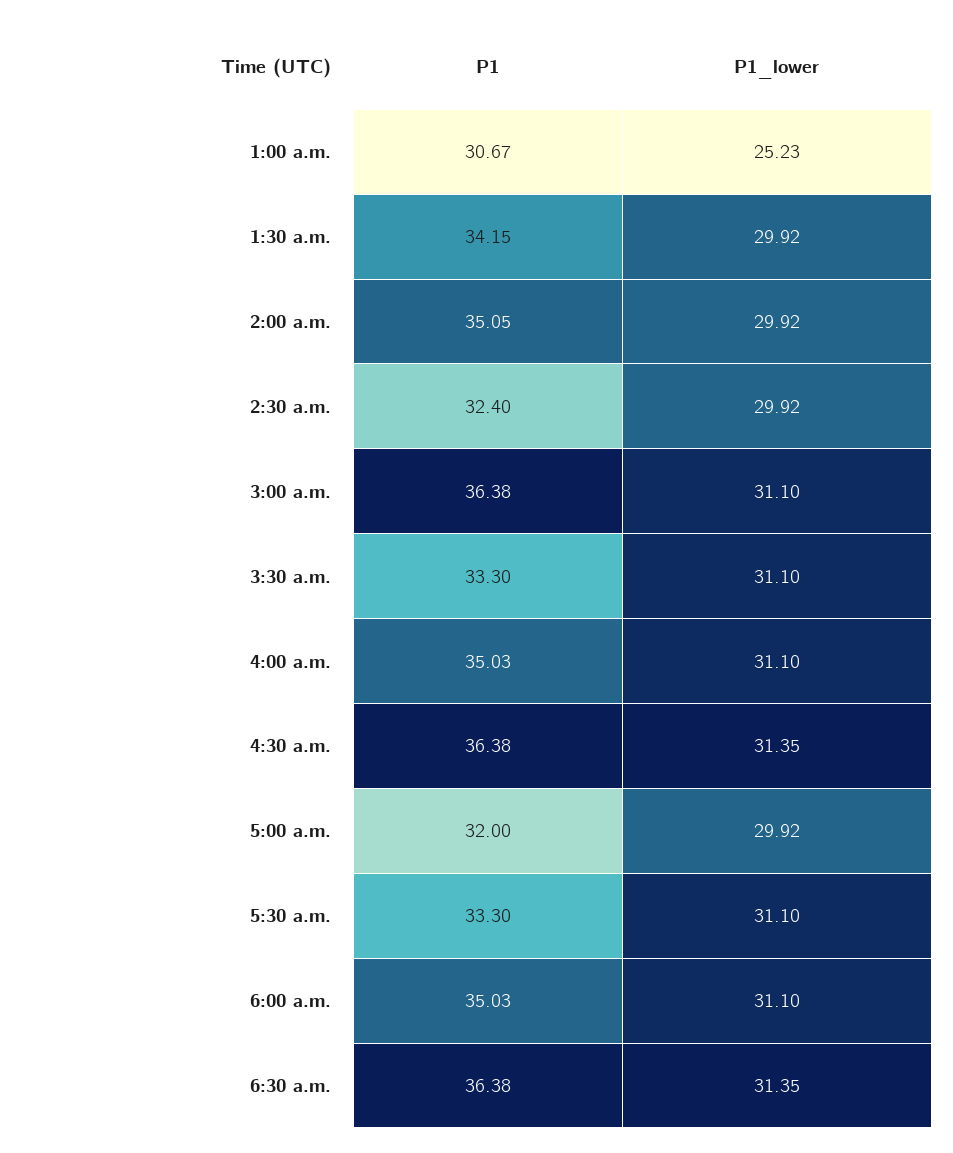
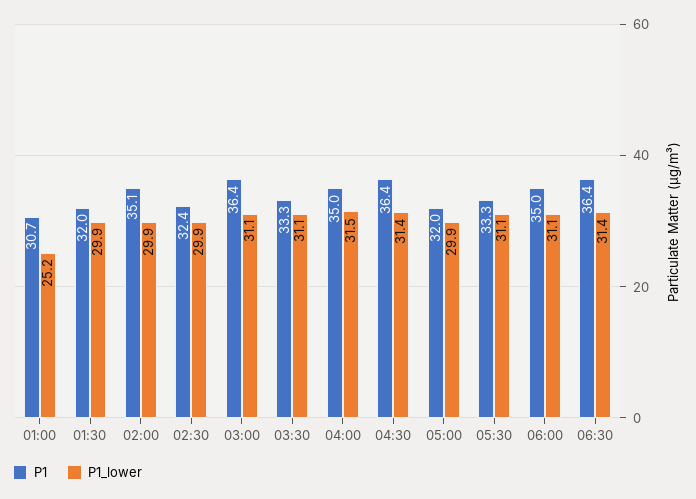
P1, 1:30 a.m.: 34.15 -> 32
P1_lower, 4:00 a.m.: 31.1 -> 31.5

